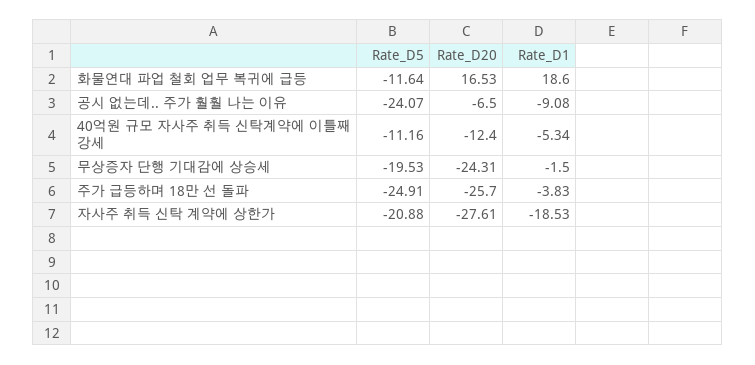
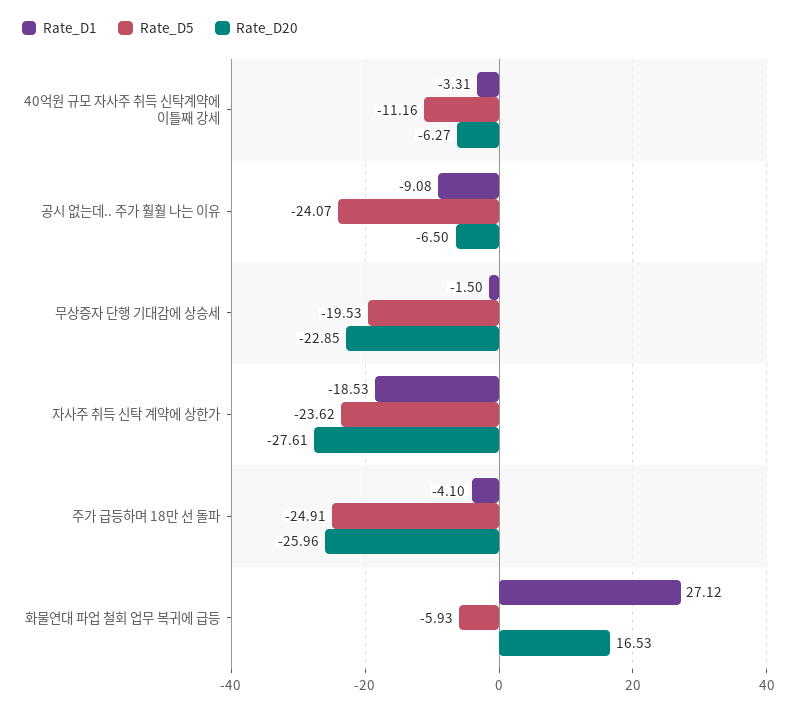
Rate_D5, 화물연대 파업 철회 업무 복귀에 급등: -11.64 -> -5.93
Rate_D1, 화물연대 파업 철회 업무 복귀에 급등: 18.6 -> 27.12
Rate_D20, 40억원 규모 자사주 취득 신탁계약에 이틀째 강세: -12.4 -> -6.27
Rate_D1, 40억원 규모 자사주 취득 신탁계약에 이틀째 강세: -5.34 -> -3.31
Rate_D20, 무상증자 단행 기대감에 상승세: -24.31 -> -22.85
Rate_D20, 주가 급등하며 18만 선 돌파: -25.7 -> -25.96
Rate_D1, 주가 급등하며 18만 선 돌파: -3.83 -> -4.1
Rate_D5, 자사주 취득 신탁 계약에 상한가: -20.88 -> -23.62

